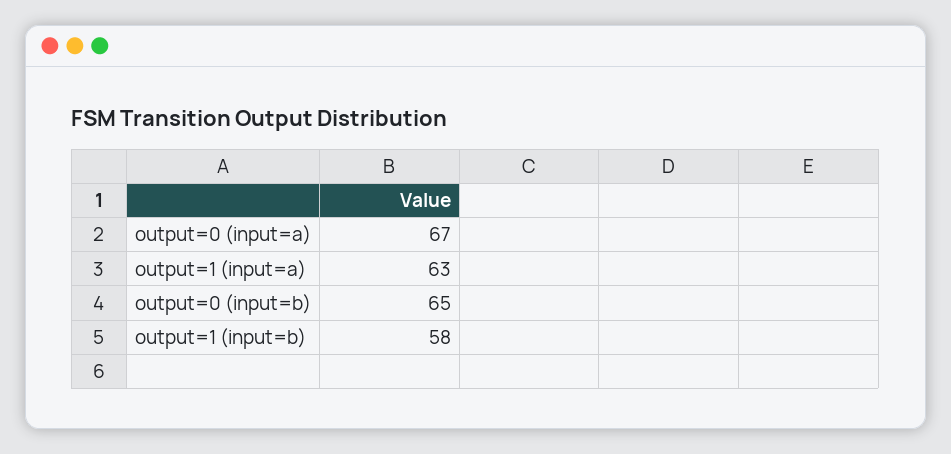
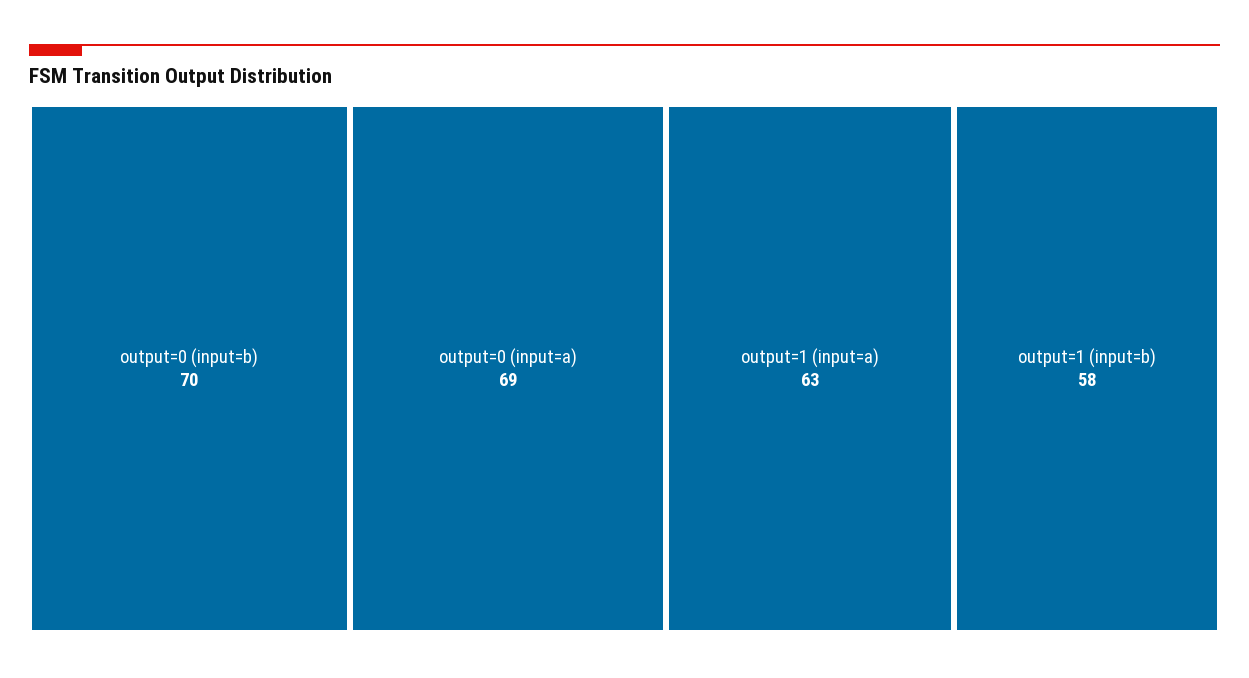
output=0 (input=a): 67 -> 69
output=0 (input=b): 65 -> 70

